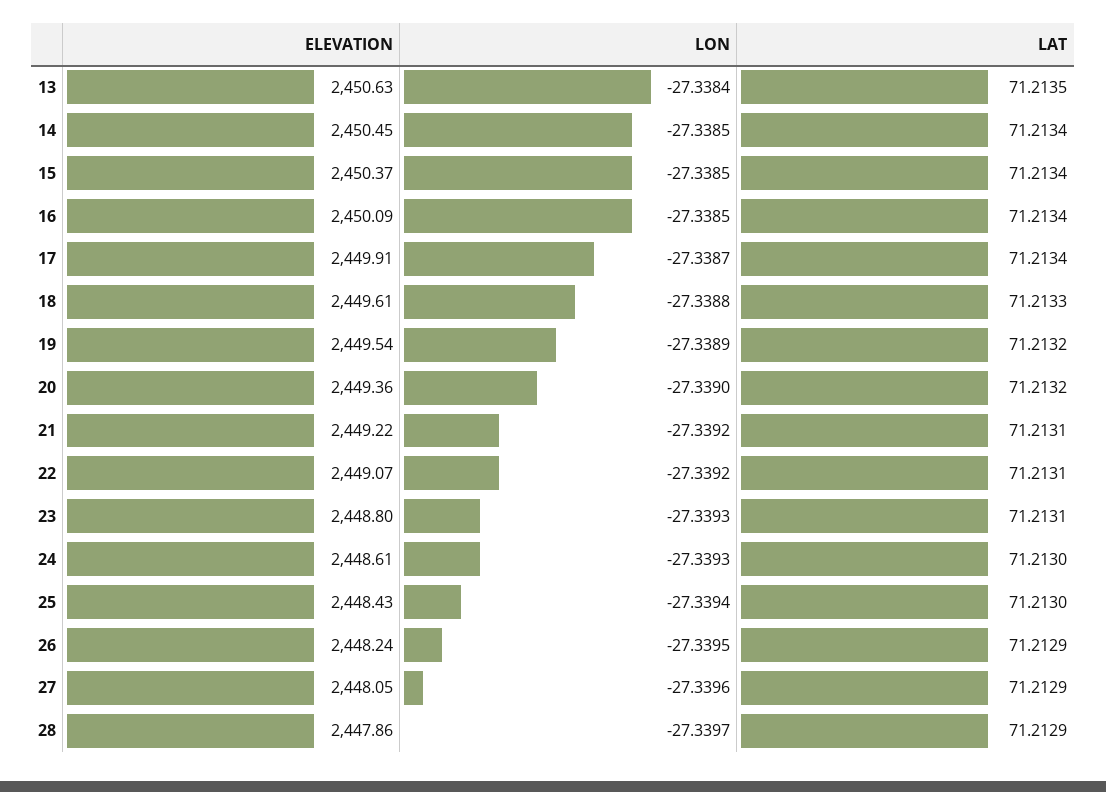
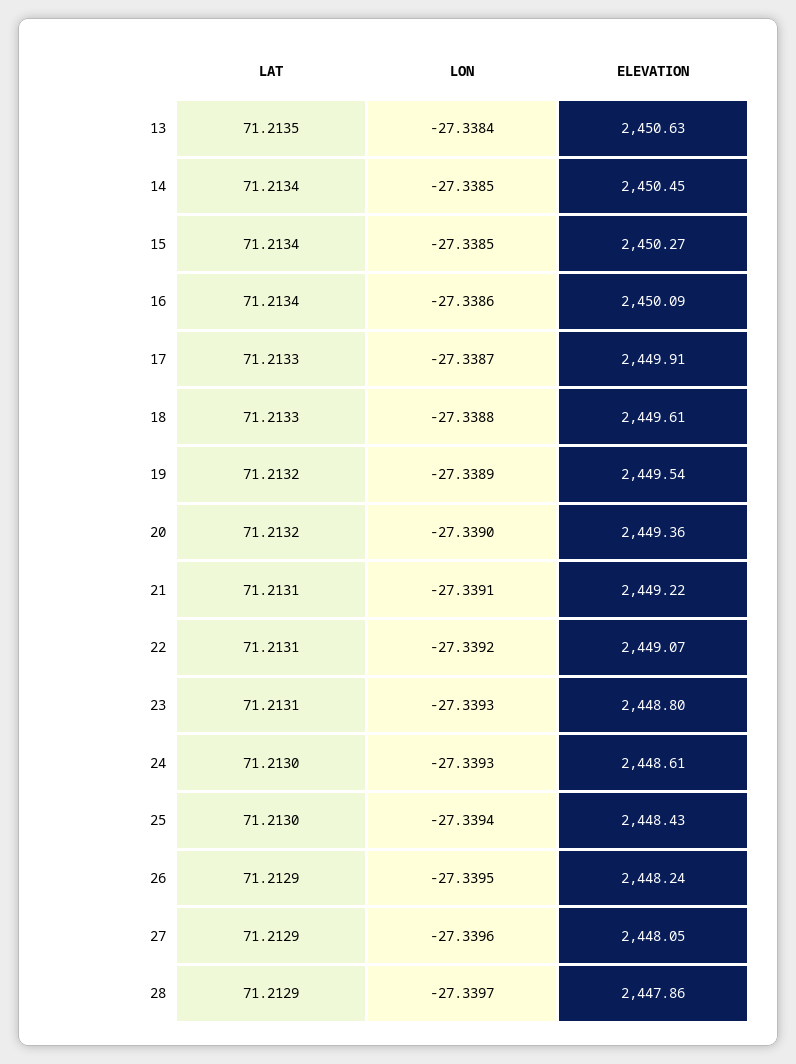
ELEVATION, 15: 2450.37 -> 2450.27
LON, 16: -27.3385 -> -27.3386
LAT, 17: 71.2134 -> 71.2133
LON, 21: -27.3392 -> -27.3391

